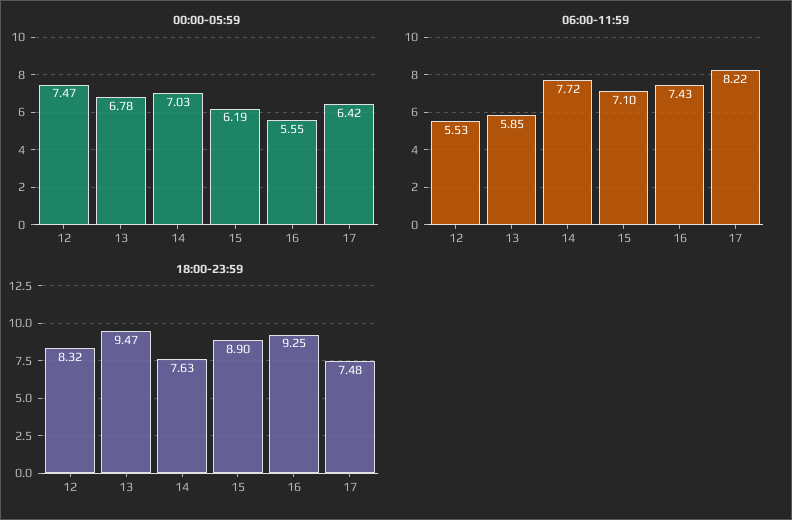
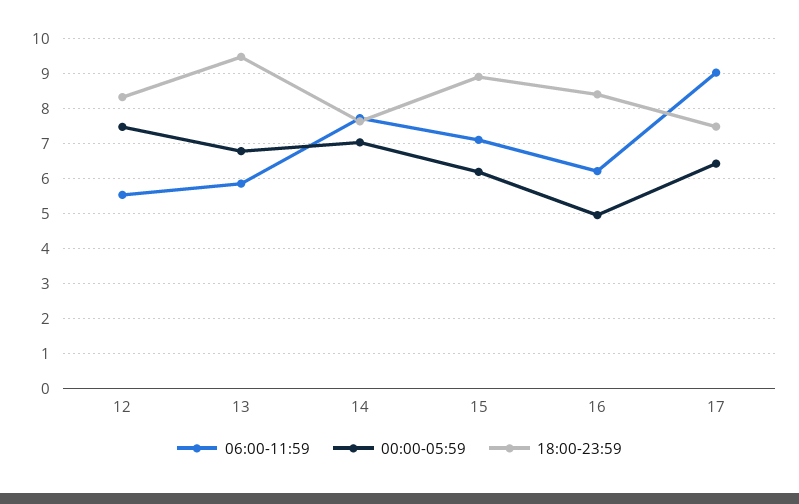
00:00-05:59, 16: 5.55 -> 5
06:00-11:59, 16: 7.43 -> 6.2
06:00-11:59, 17: 8.22 -> 9
18:00-23:59, 16: 9.25 -> 8.4

